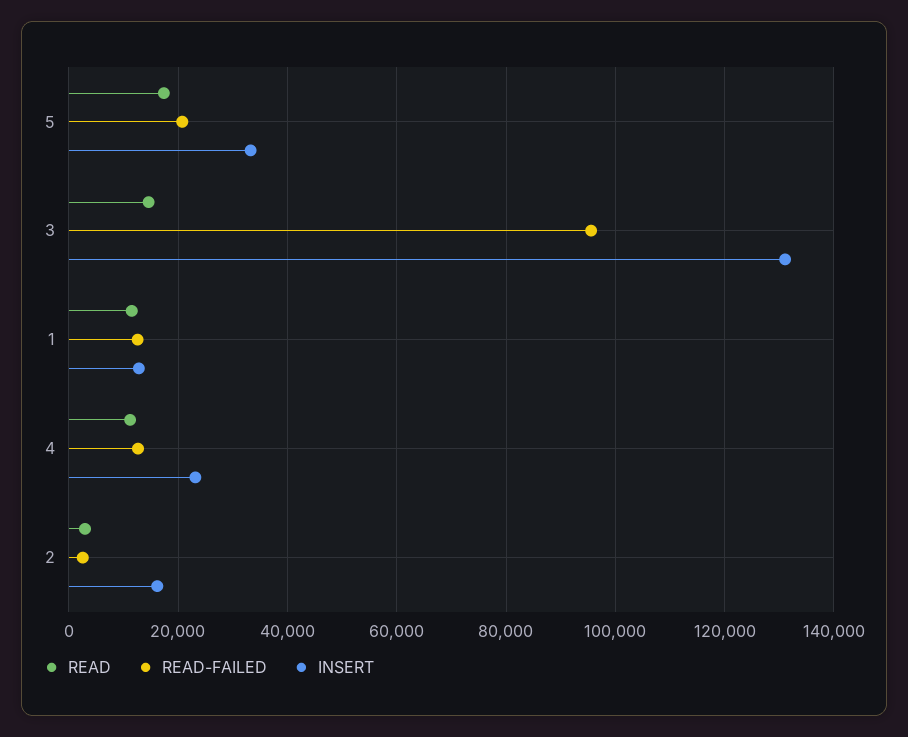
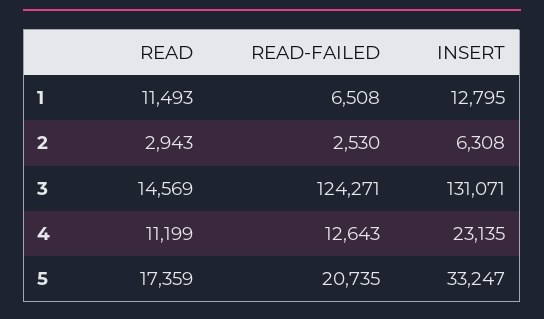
READ-FAILED, 3: 96000 -> 124271
READ-FAILED, 1: 12000 -> 6508
INSERT, 2: 16000 -> 6308

